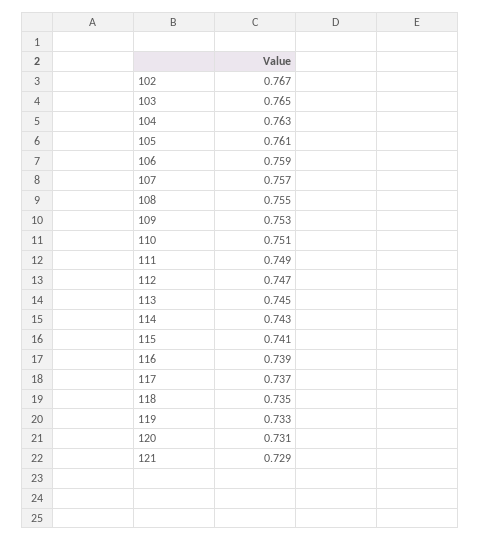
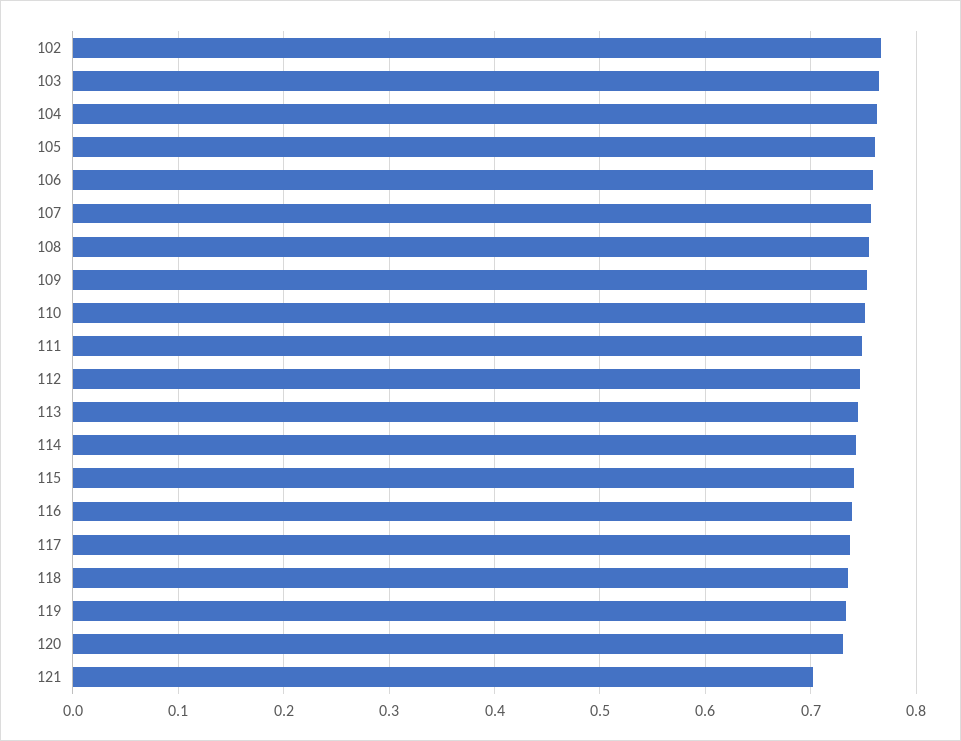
121: 0.729 -> 0.7

